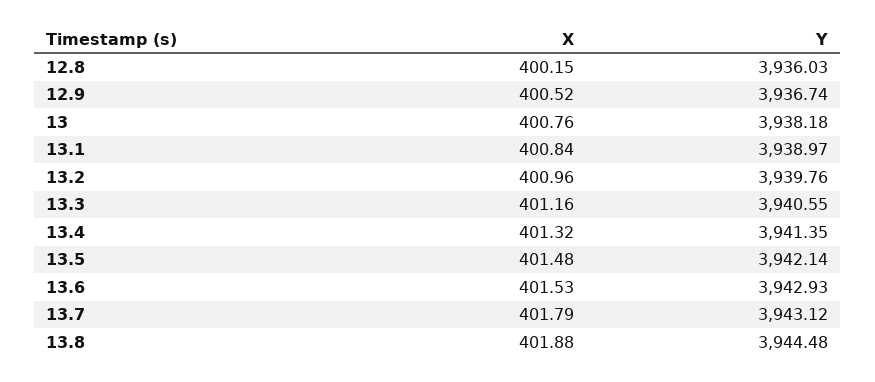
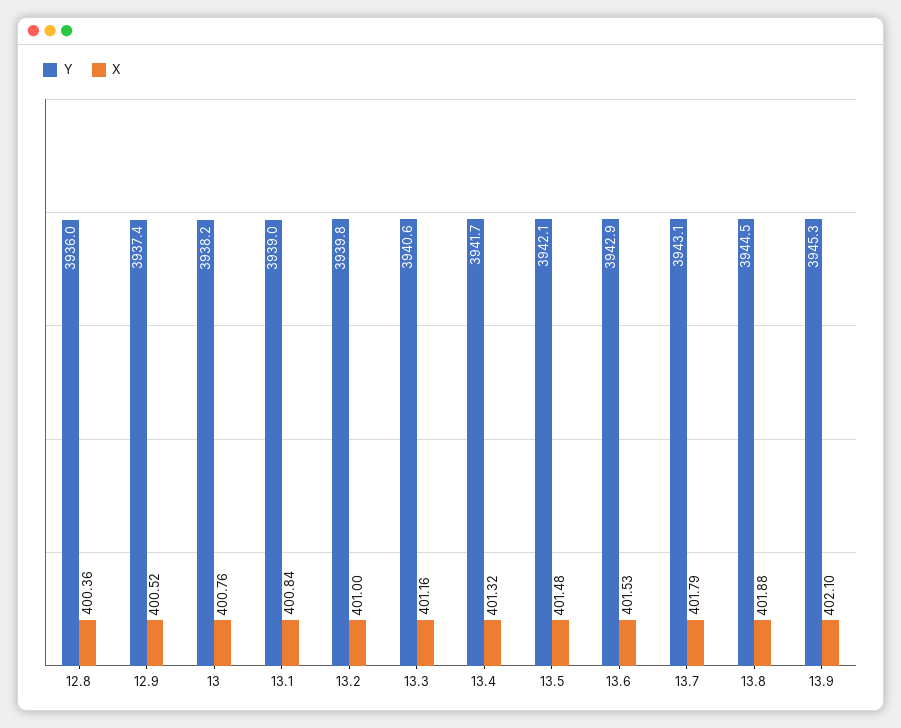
X, 12.8: 400.15 -> 400.36
Y, 12.9: 3936.74 -> 3937.4
X, 13.2: 400.96 -> 401
Y, 13.4: 3941.35 -> 3941.7
Y, 13.9: none -> 3945.3
X, 13.9: none -> 402.1

